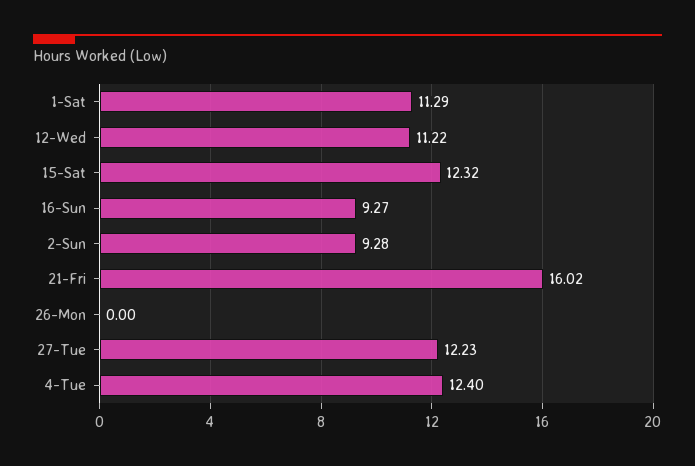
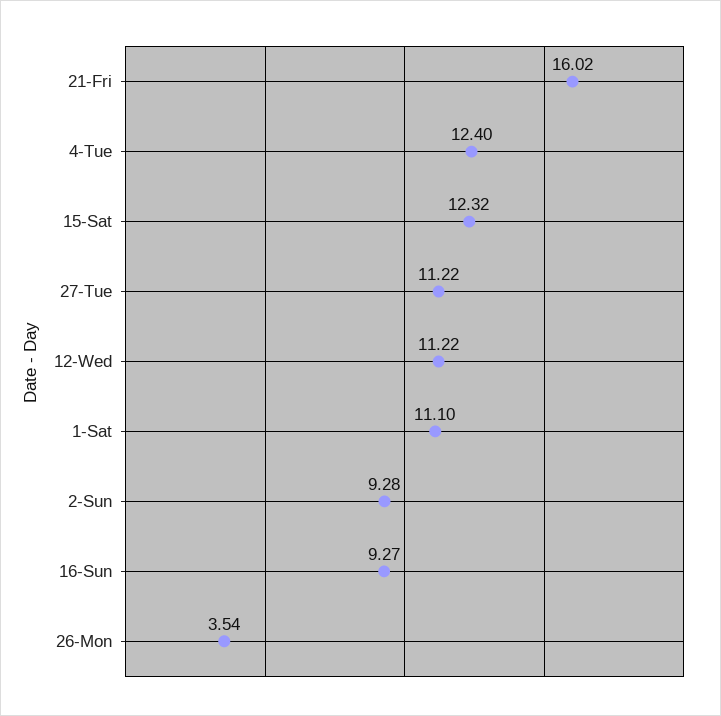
1-Sat: 11.29 -> 11.1
26-Mon: 0 -> 3.54
27-Tue: 12.23 -> 11.22

